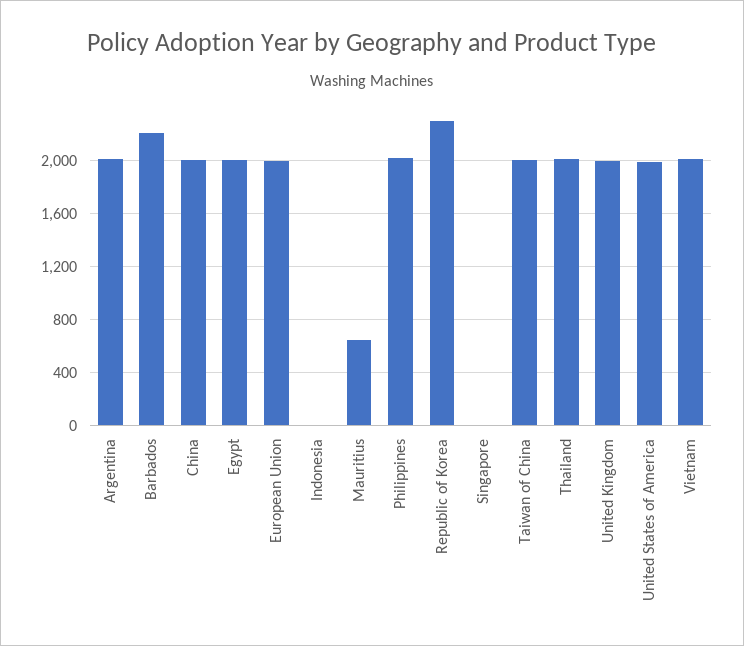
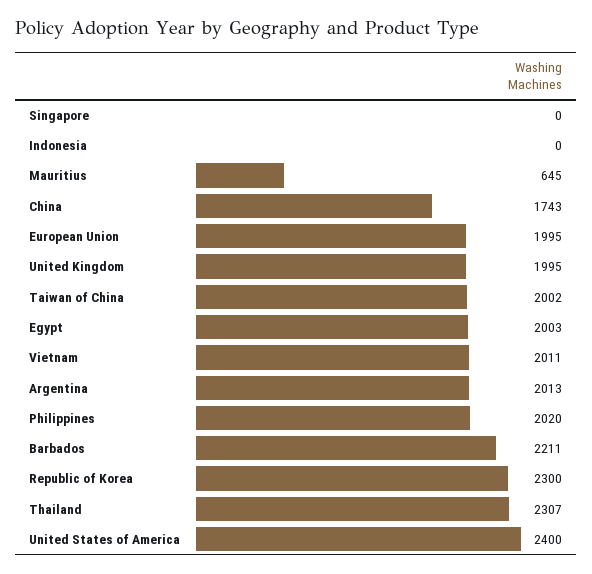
China: 2000 -> 1743
Thailand: 2000 -> 2307
United States of America: 2000 -> 2400

